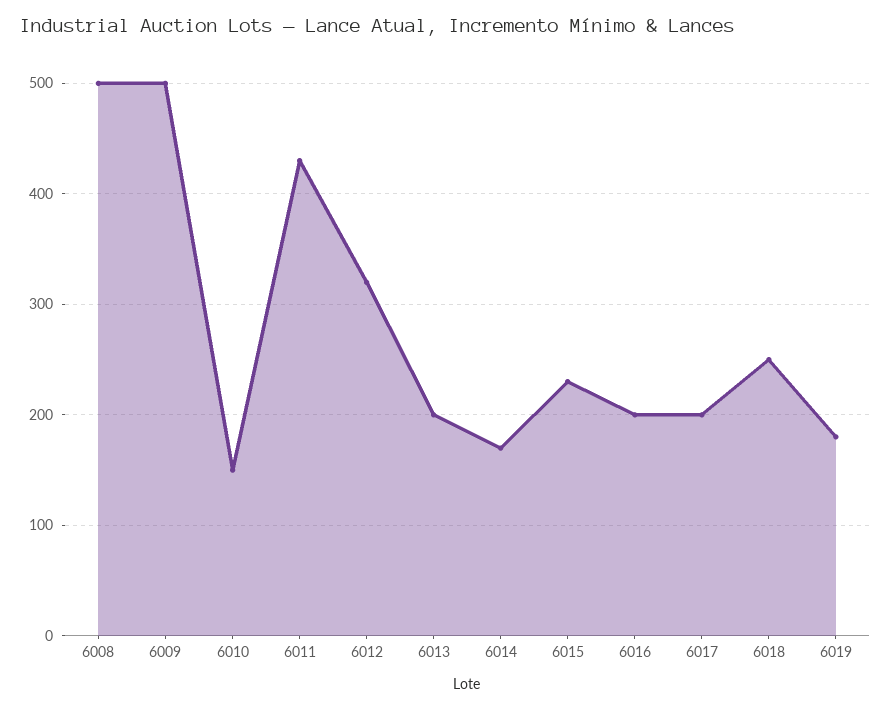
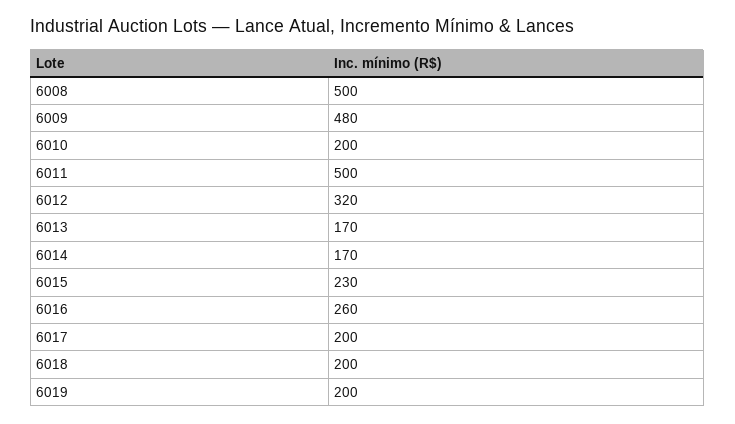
6009: 500 -> 480
6010: 150 -> 200
6011: 430 -> 500
6013: 200 -> 170
6016: 200 -> 260
6018: 250 -> 200
6019: 180 -> 200

